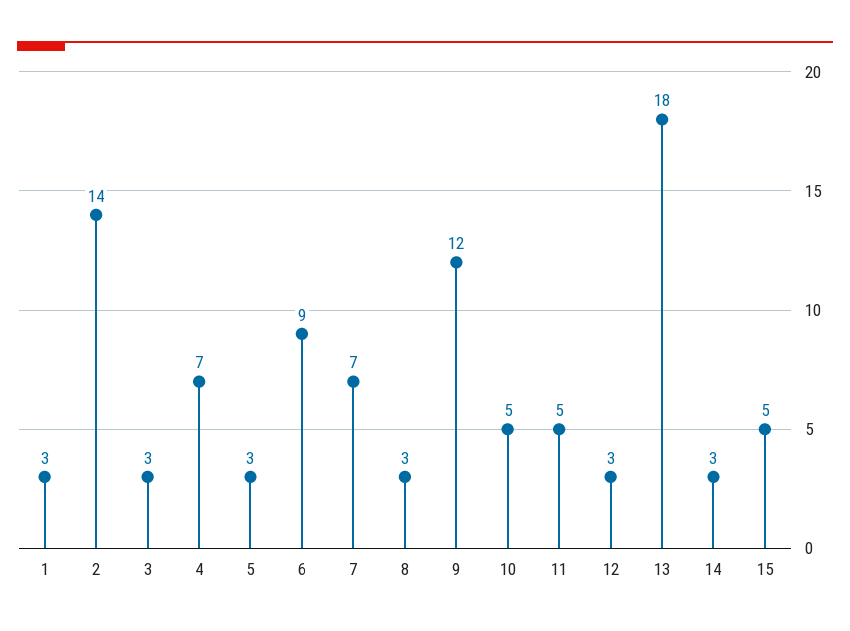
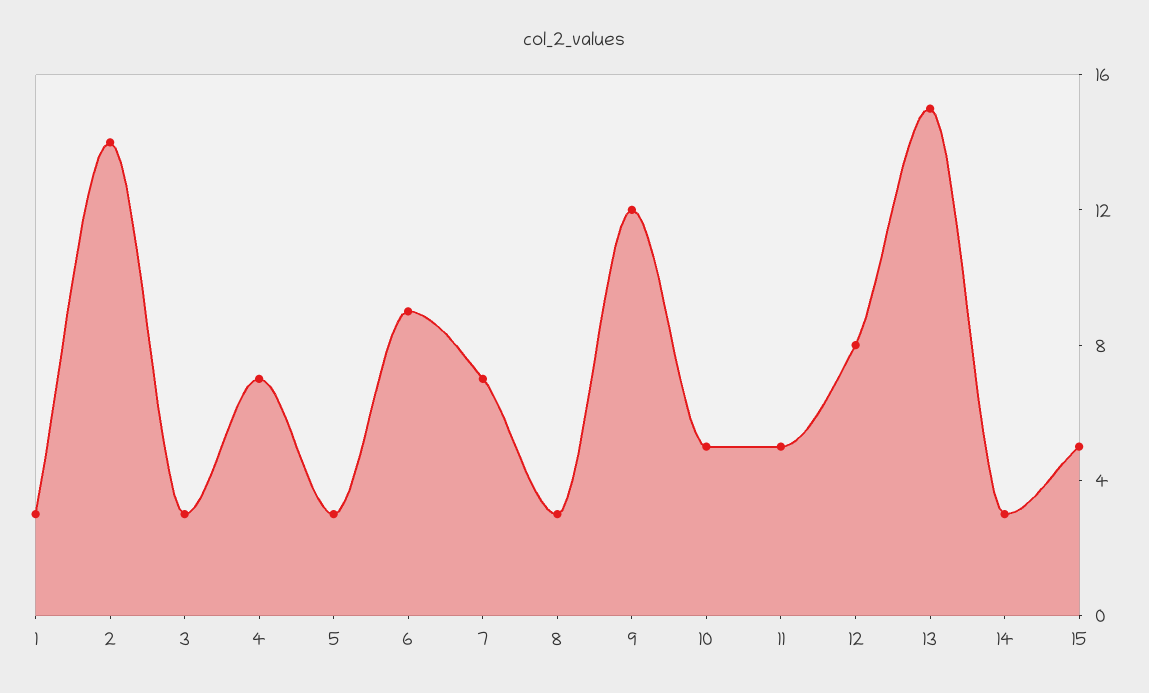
12: 3 -> 8
13: 18 -> 15

